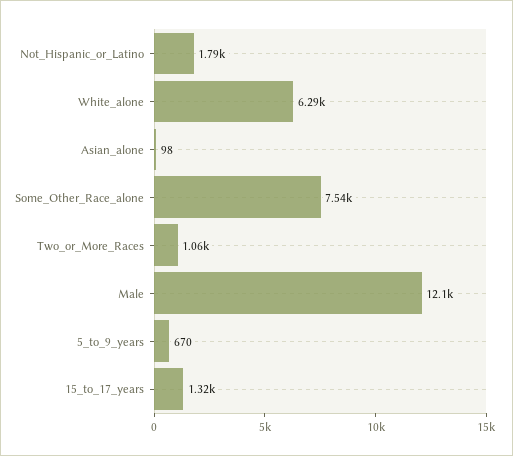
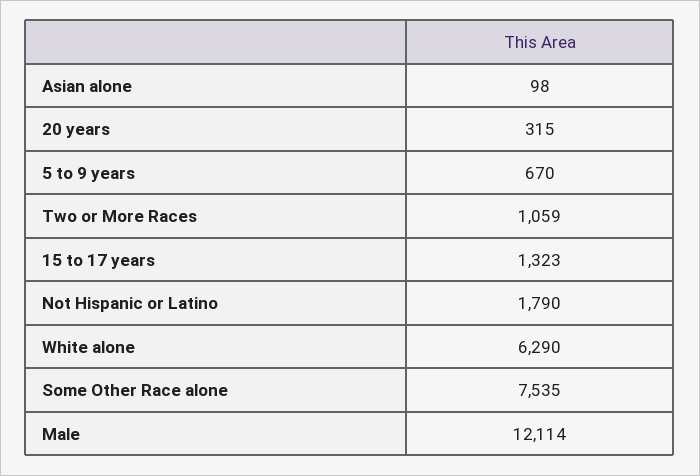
20 years: none -> 315

